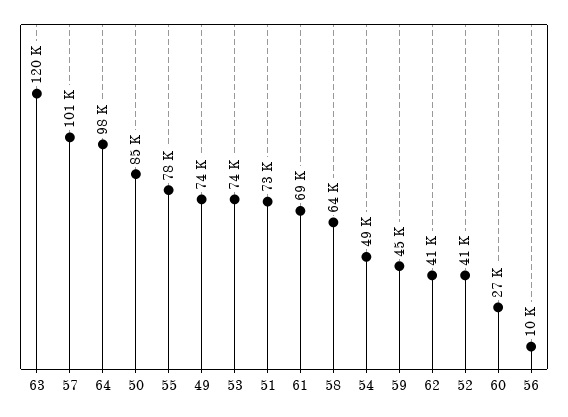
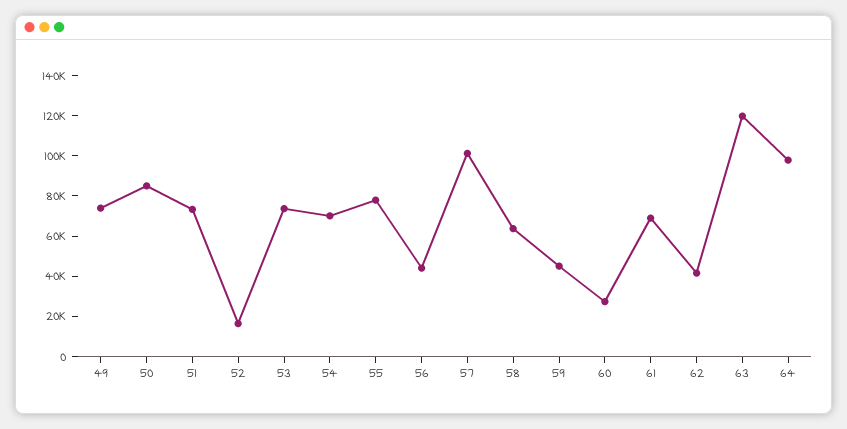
54: 49000 -> 70000
52: 41000 -> 15000
56: 10000 -> 45000

